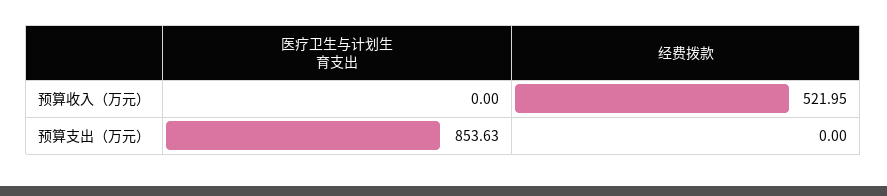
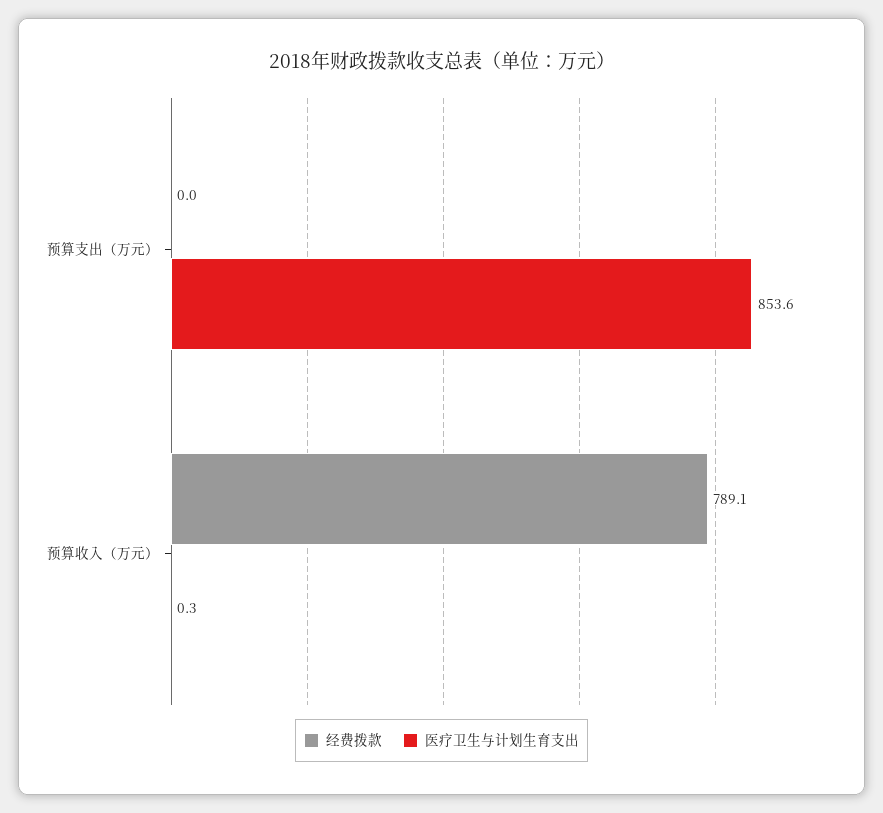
医疗卫生与计划生育支出, 预算收入（万元）: 0 -> 0.3
经费拨款, 预算收入（万元）: 521.95 -> 789.1

